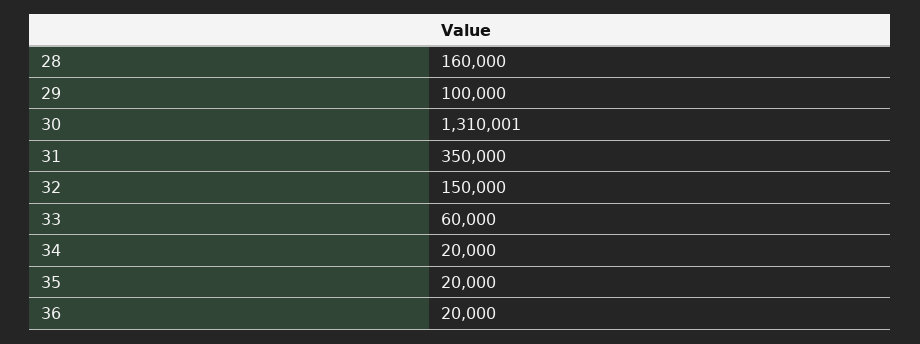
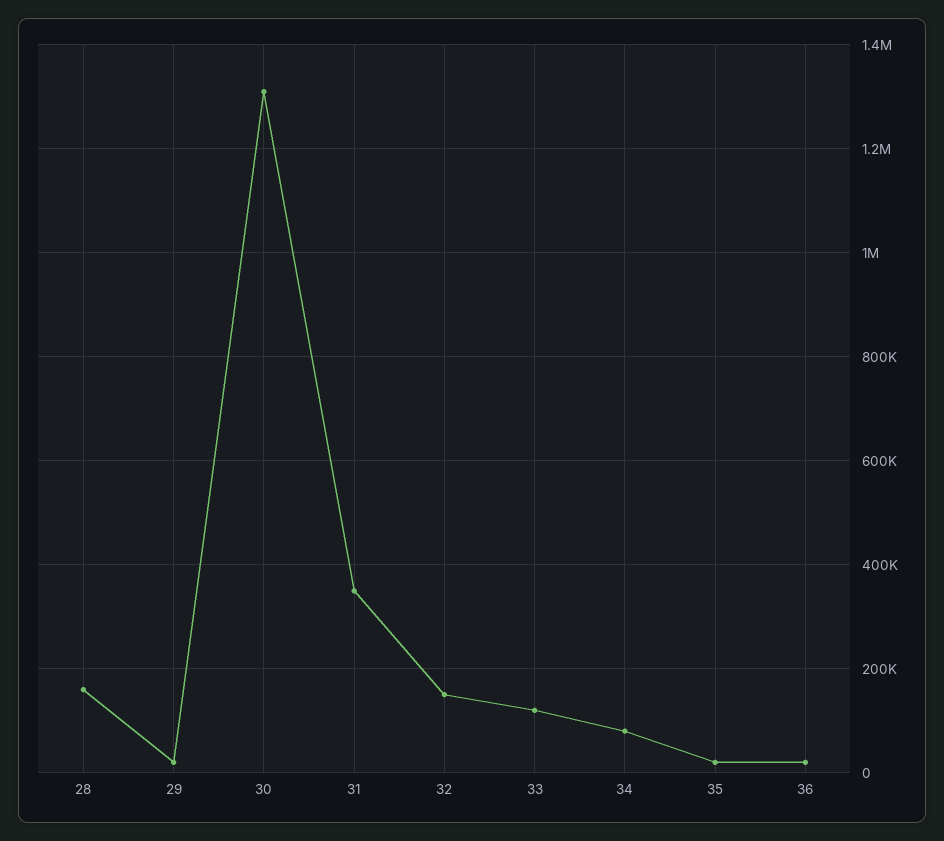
29: 100000 -> 20000
33: 60000 -> 120000
34: 20000 -> 80000

